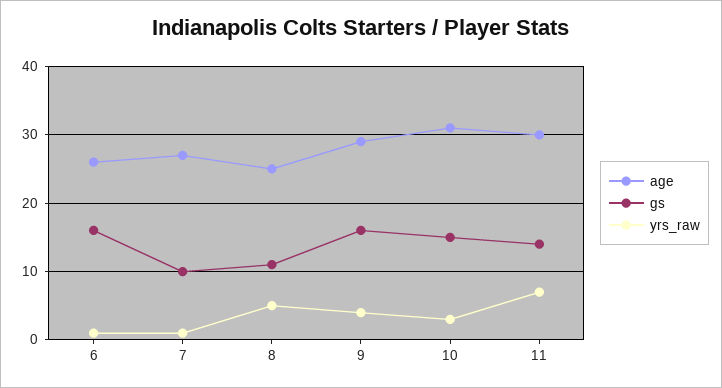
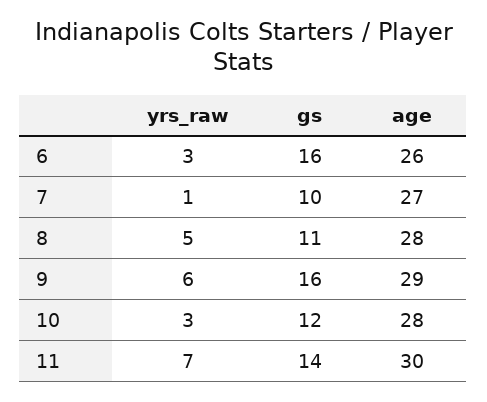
yrs_raw, 6: 1 -> 3
age, 8: 25 -> 28
yrs_raw, 9: 4 -> 6
age, 10: 31 -> 28
gs, 10: 15 -> 12

